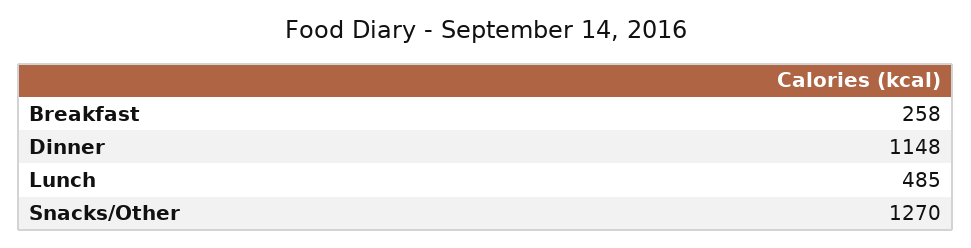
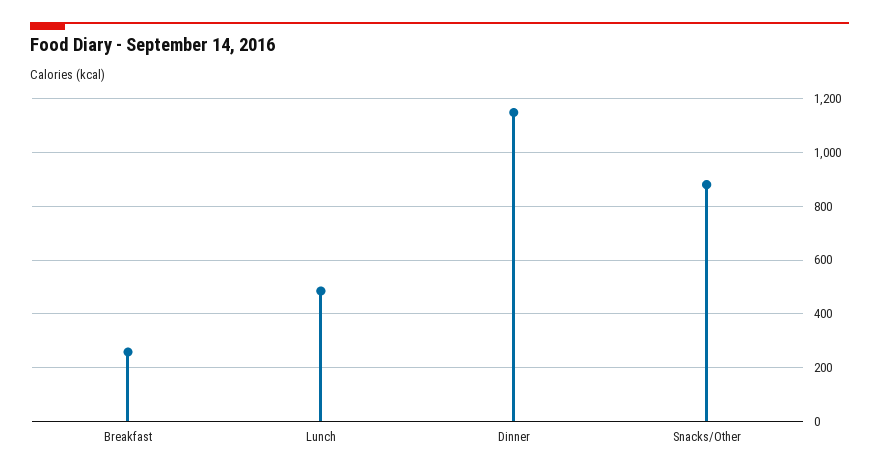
Snacks/Other: 1270 -> 875

